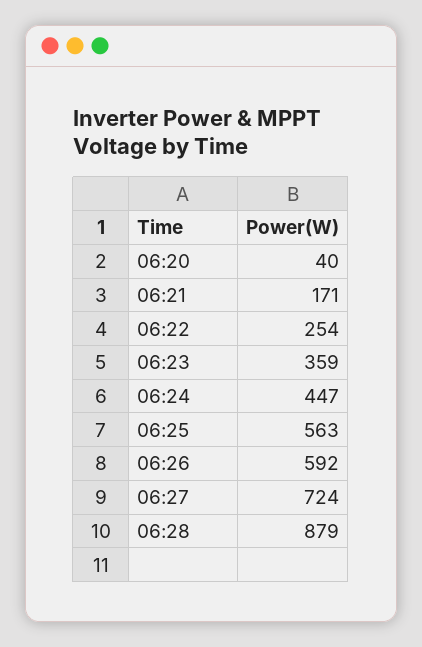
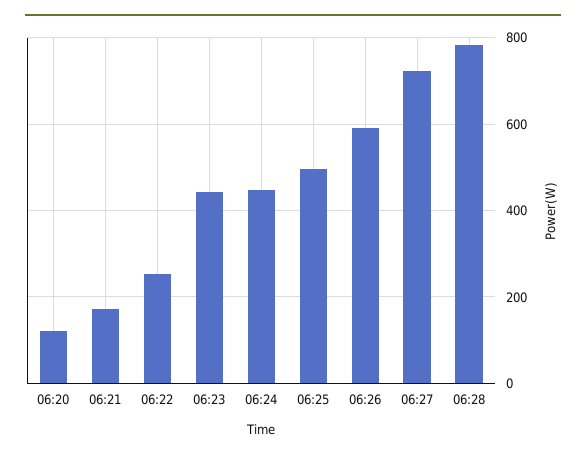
06:20: 40 -> 120
06:23: 359 -> 440
06:25: 563 -> 500
06:28: 879 -> 780

